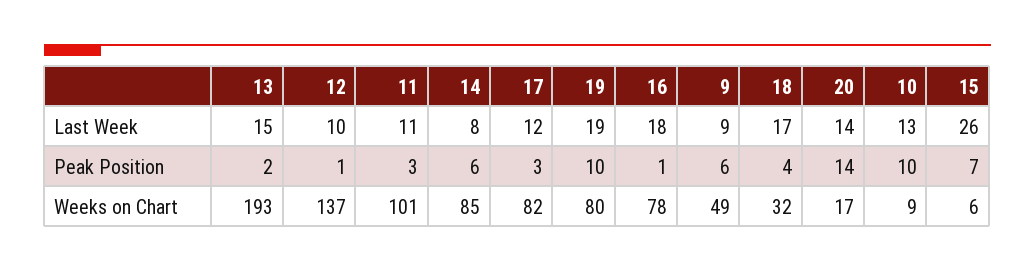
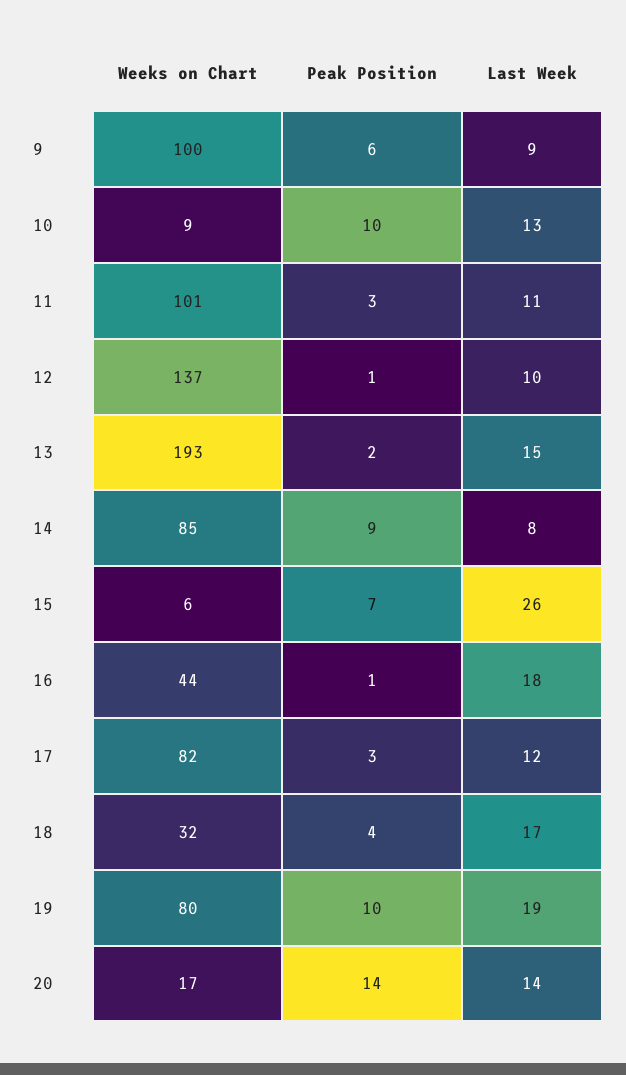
14, Peak Position: 6 -> 9
16, Weeks on Chart: 78 -> 44
9, Weeks on Chart: 49 -> 100

